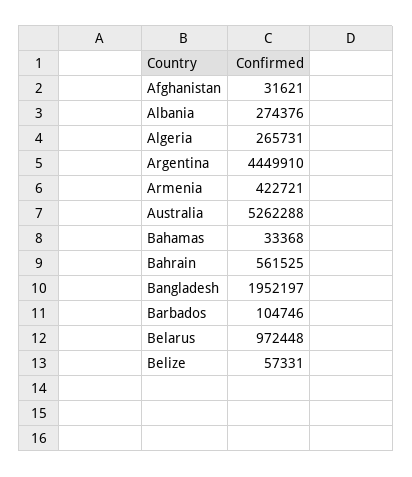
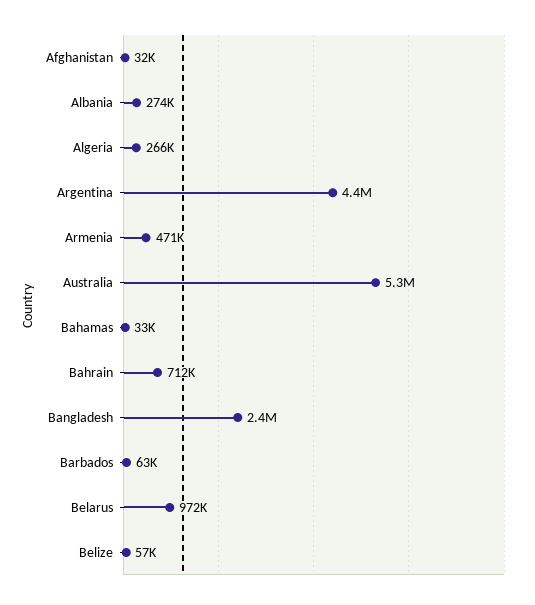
Armenia: 422721 -> 471000
Bahrain: 561525 -> 712000
Bangladesh: 1952197 -> 2400000
Barbados: 104746 -> 63000

